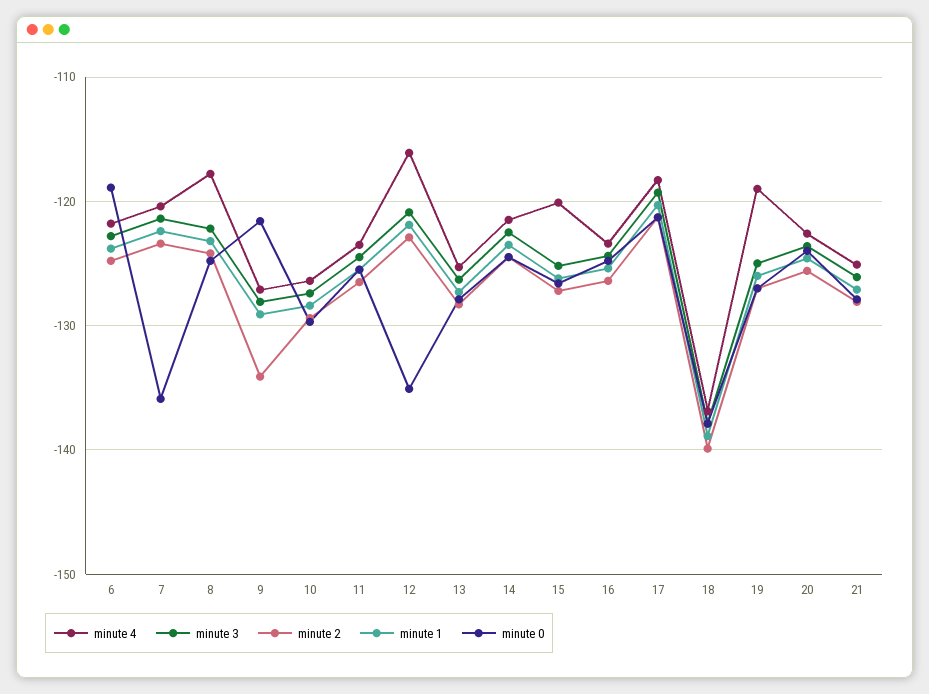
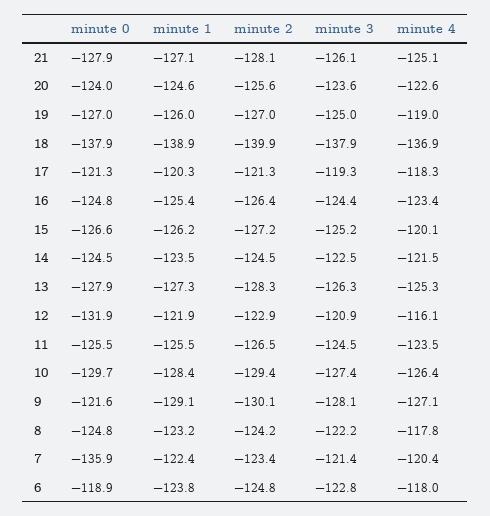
minute 4, 6: -122 -> -118
minute 2, 9: -134 -> -130.1
minute 0, 12: -135 -> -131.9

